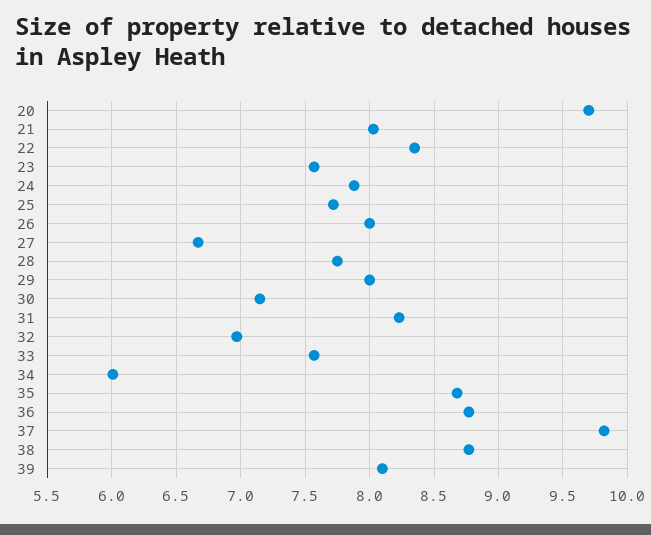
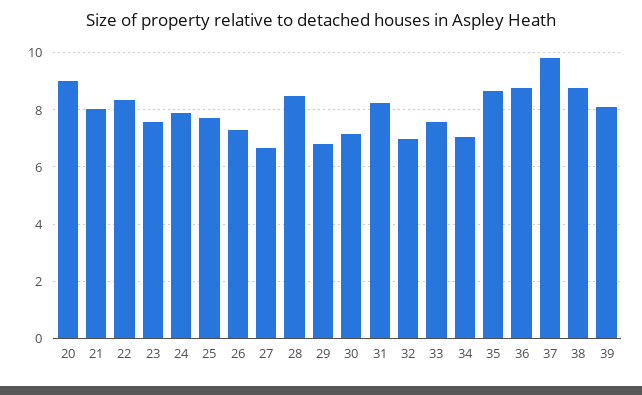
20: 9.7 -> 9
26: 8 -> 7.25
28: 7.75 -> 8.5
29: 8 -> 6.75
34: 6 -> 7

